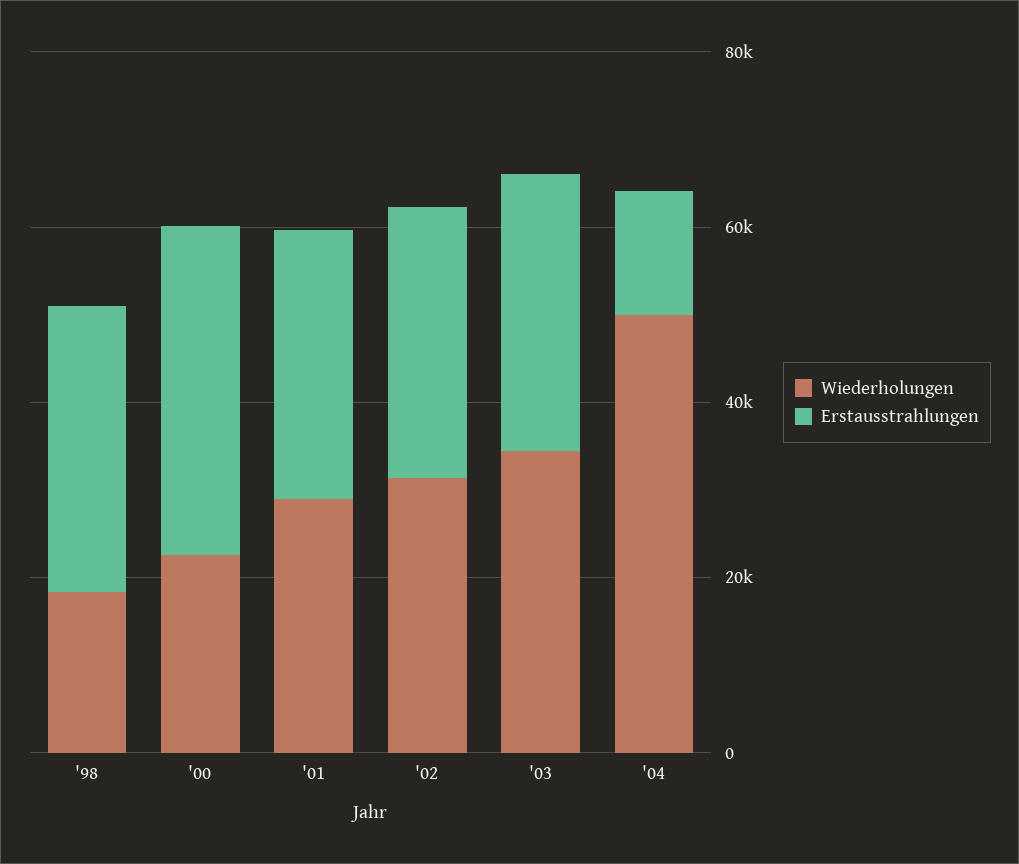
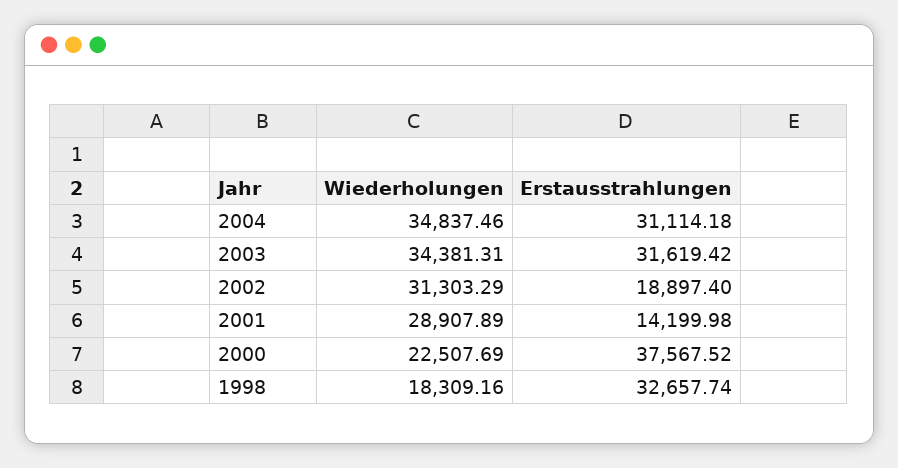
Erstausstrahlungen, '01: 30000 -> 14199.98
Erstausstrahlungen, '02: 30000 -> 18897.4
Wiederholungen, '04: 50000 -> 34837.46
Erstausstrahlungen, '04: 15000 -> 31114.18

